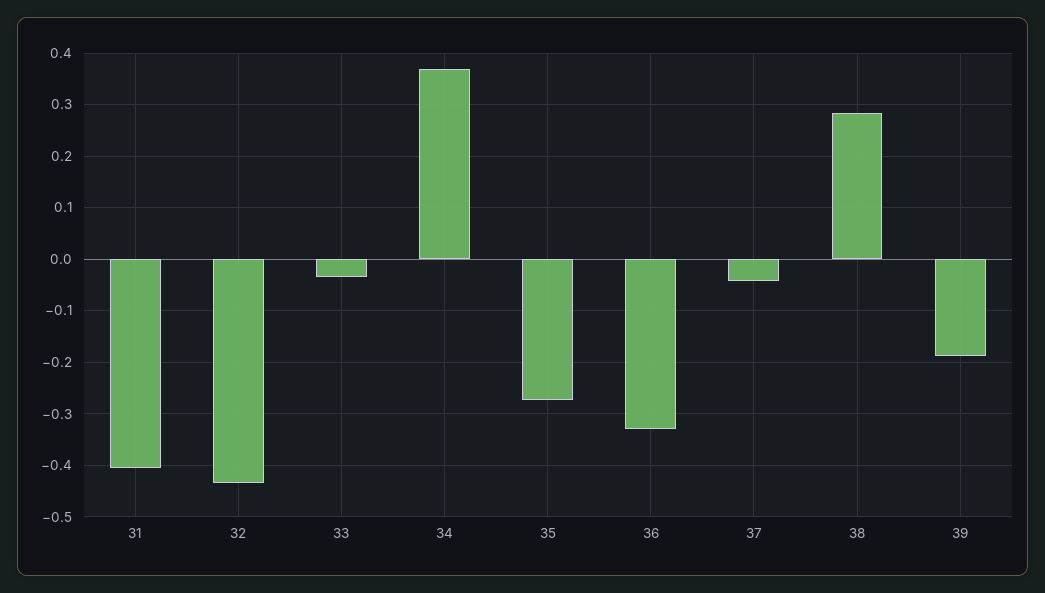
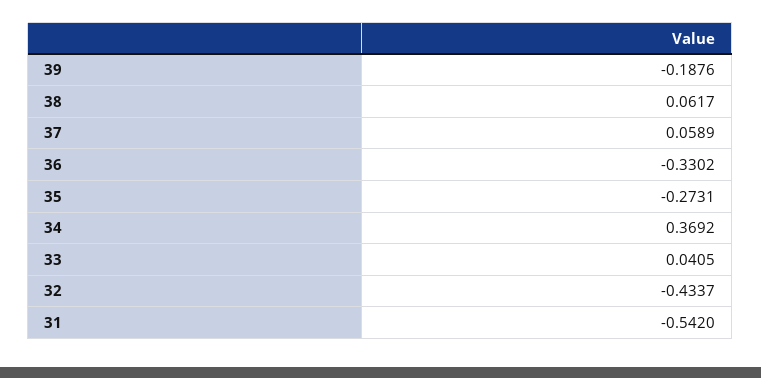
31: -0.4 -> -0.542
33: -0.04 -> 0.0405
37: -0.04 -> 0.0589
38: 0.28 -> 0.0617

